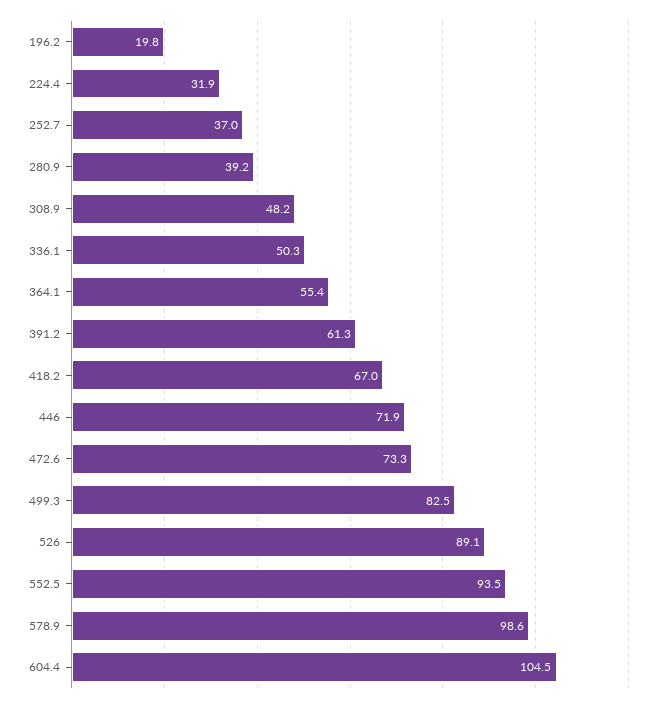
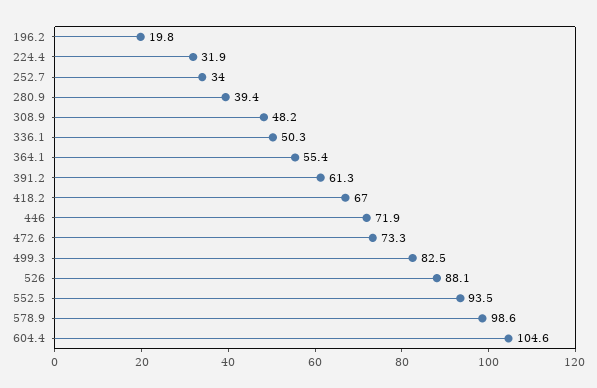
252.7: 37 -> 34
280.9: 39.2 -> 39.4
526: 89.1 -> 88.1
604.4: 104.5 -> 104.6

